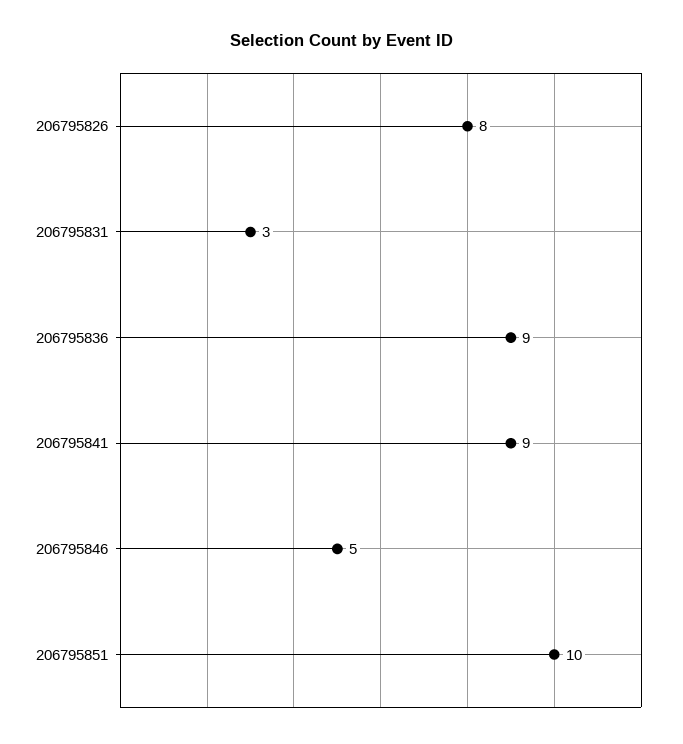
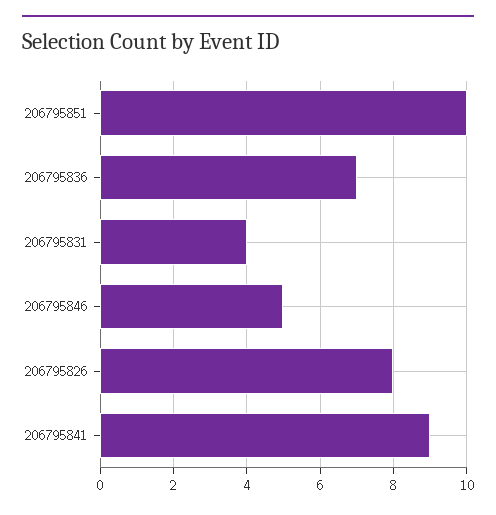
206795831: 3 -> 4
206795836: 9 -> 7

